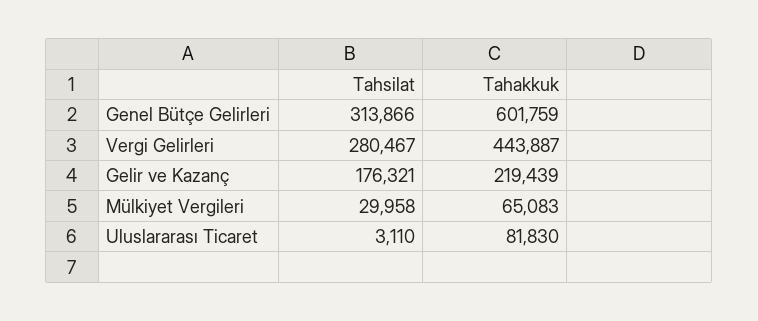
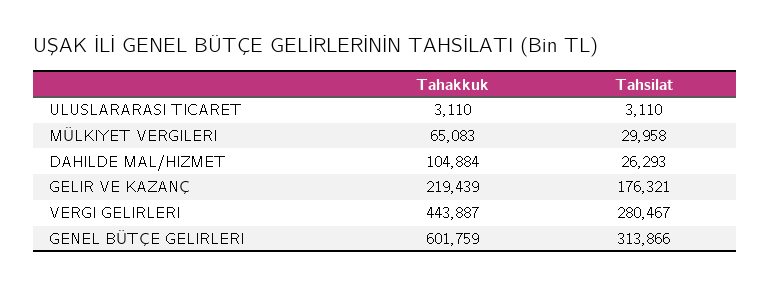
Tahakkuk, Uluslararası Ticaret: 81830 -> 3110
Tahakkuk, DAHILDE MAL/HIZMET: none -> 104884
Tahsilat, DAHILDE MAL/HIZMET: none -> 26293

